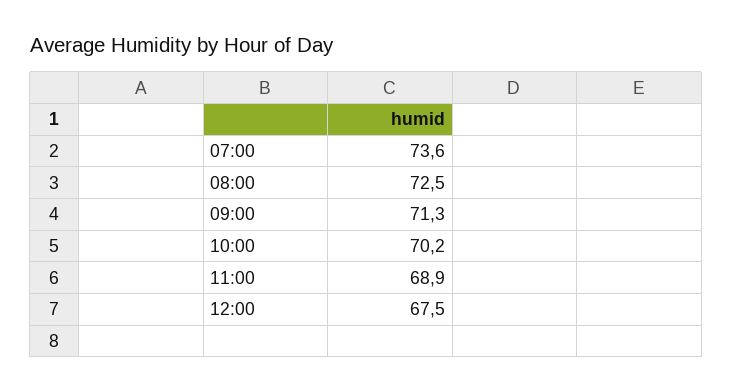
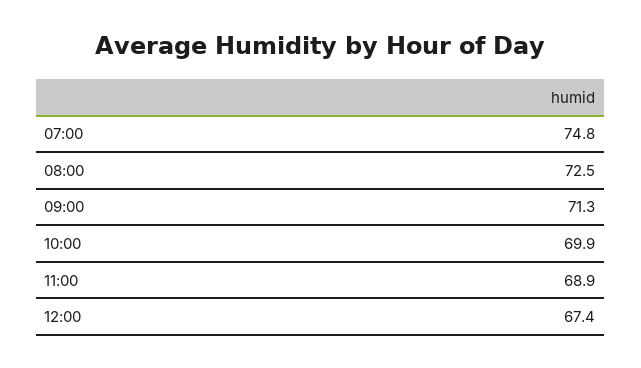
07:00: 73.6 -> 74.8
10:00: 70.2 -> 69.9
12:00: 67.5 -> 67.4

